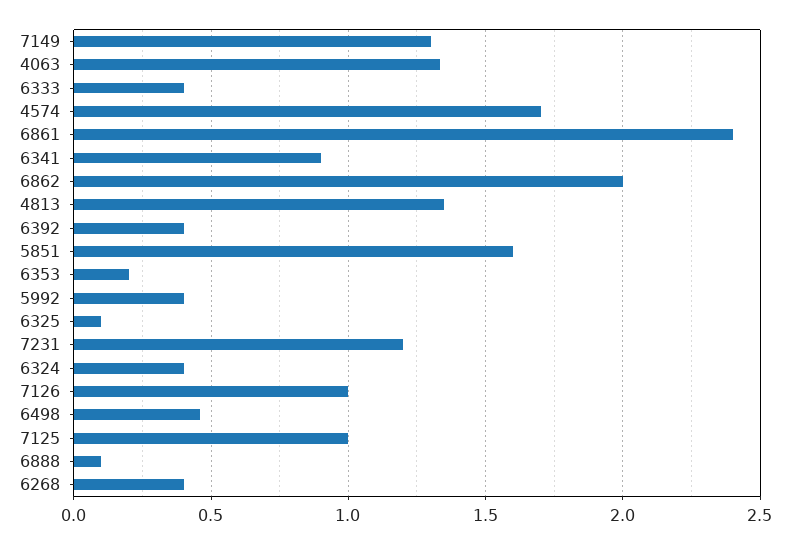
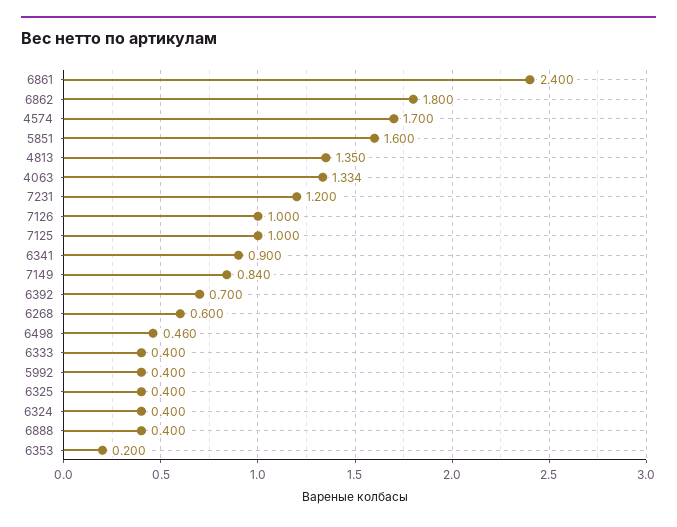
7149: 1.3 -> 0.84
6862: 2 -> 1.8
6392: 0.4 -> 0.7
6325: 0.1 -> 0.4
6888: 0.1 -> 0.4
6268: 0.4 -> 0.6

